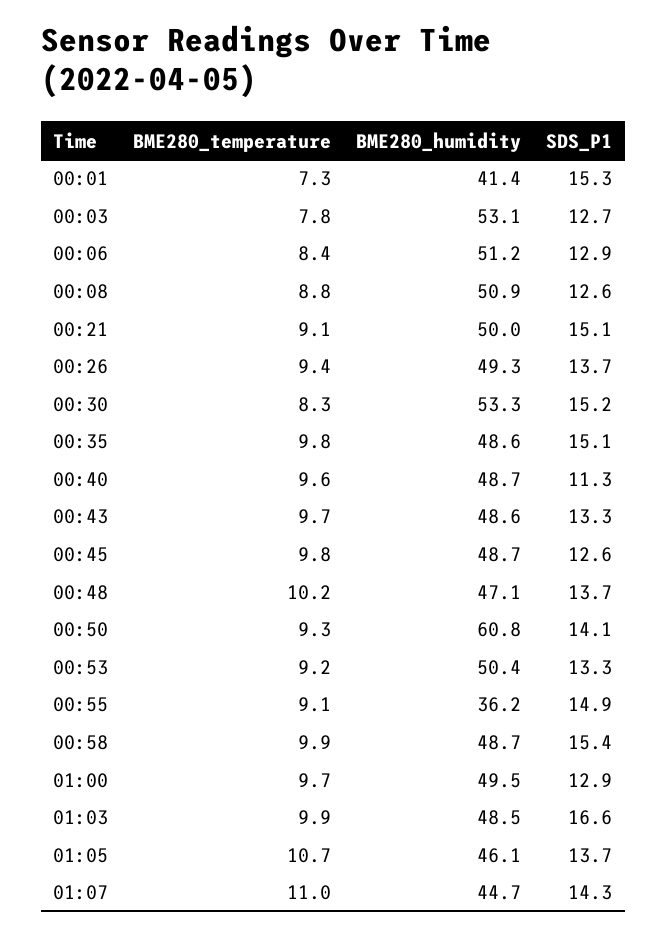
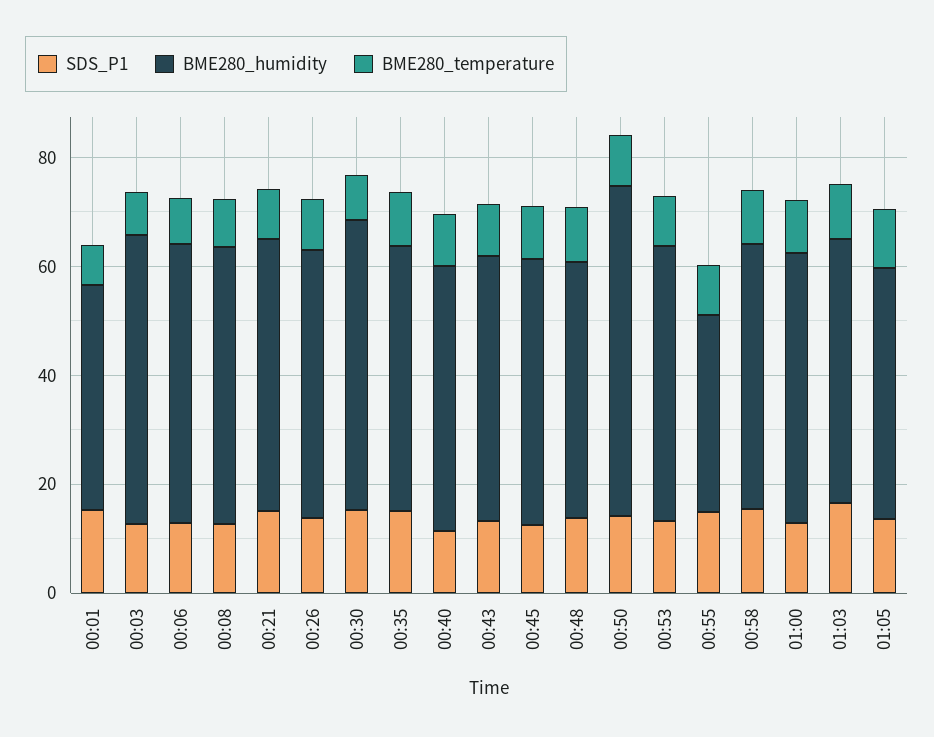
BME280_temperature, 01:07: 11 -> none
BME280_humidity, 01:07: 44.7 -> none
SDS_P1, 01:07: 14.3 -> none

